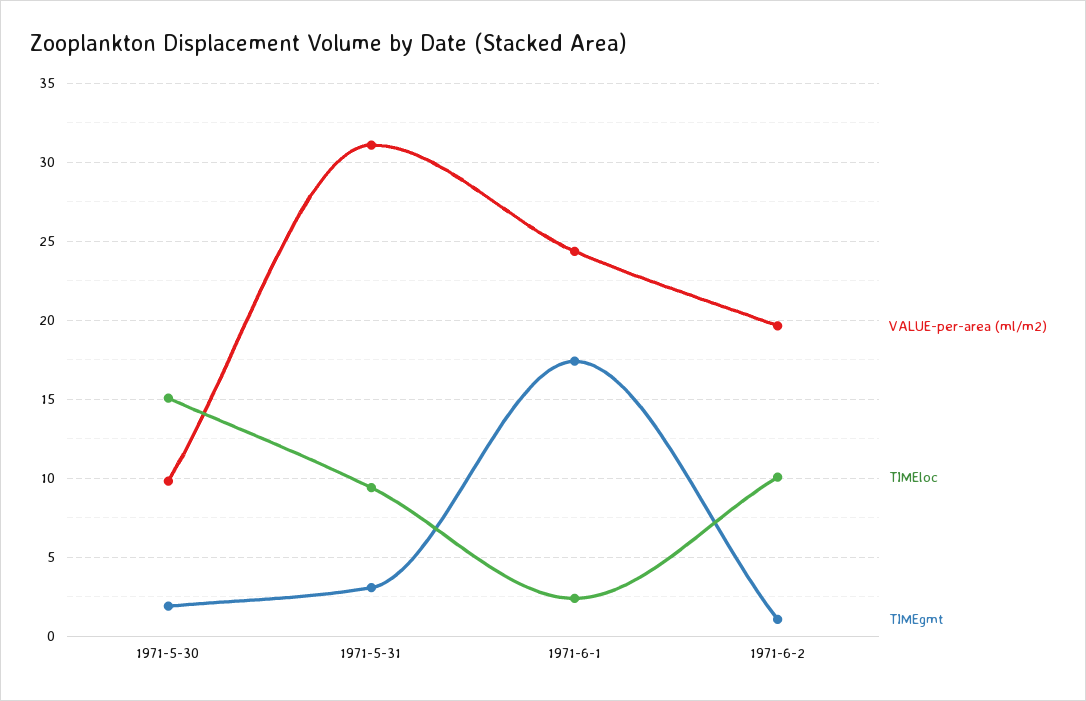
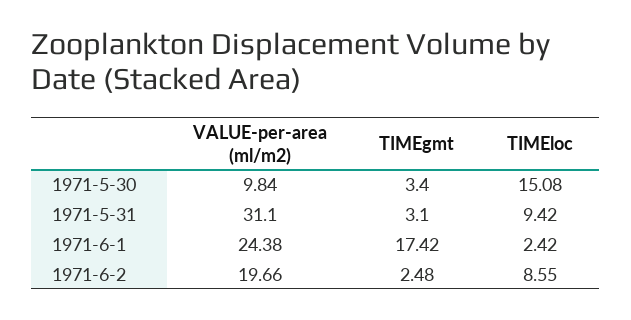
TIMEgmt, 1971-5-30: 2 -> 3.4
TIMEloc, 1971-6-2: 10 -> 8.55
TIMEgmt, 1971-6-2: 1 -> 2.48

